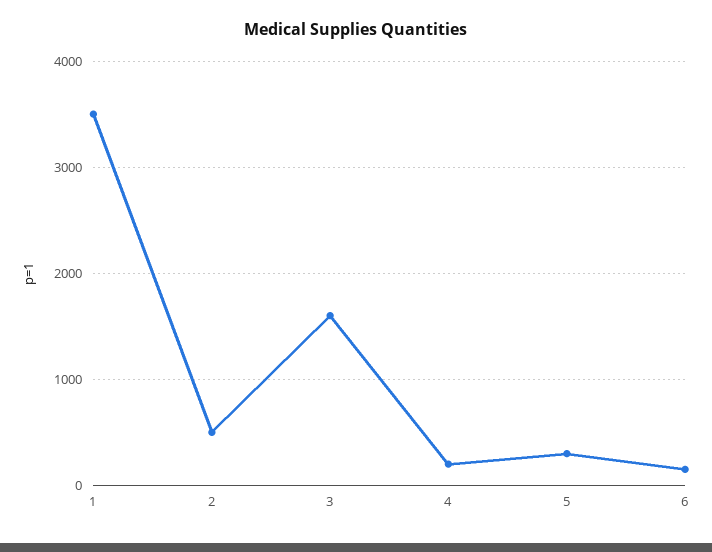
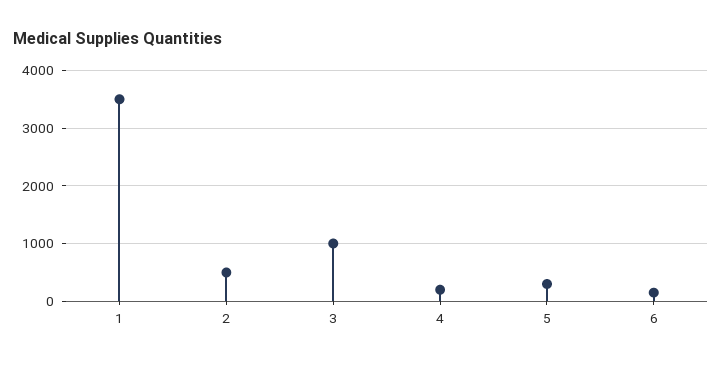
3: 1600 -> 1000

